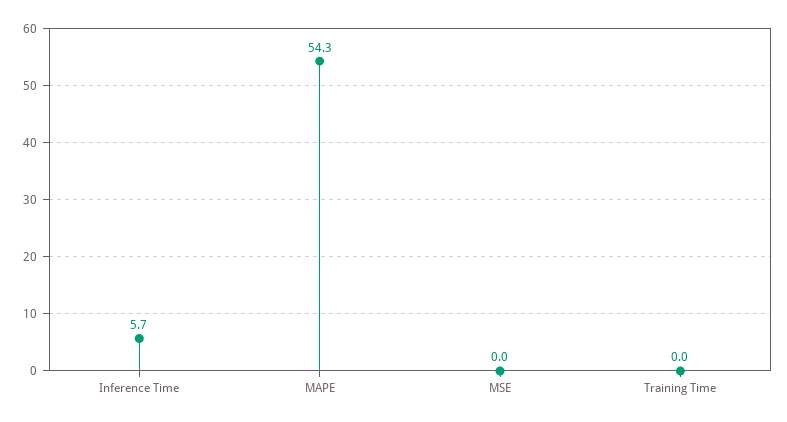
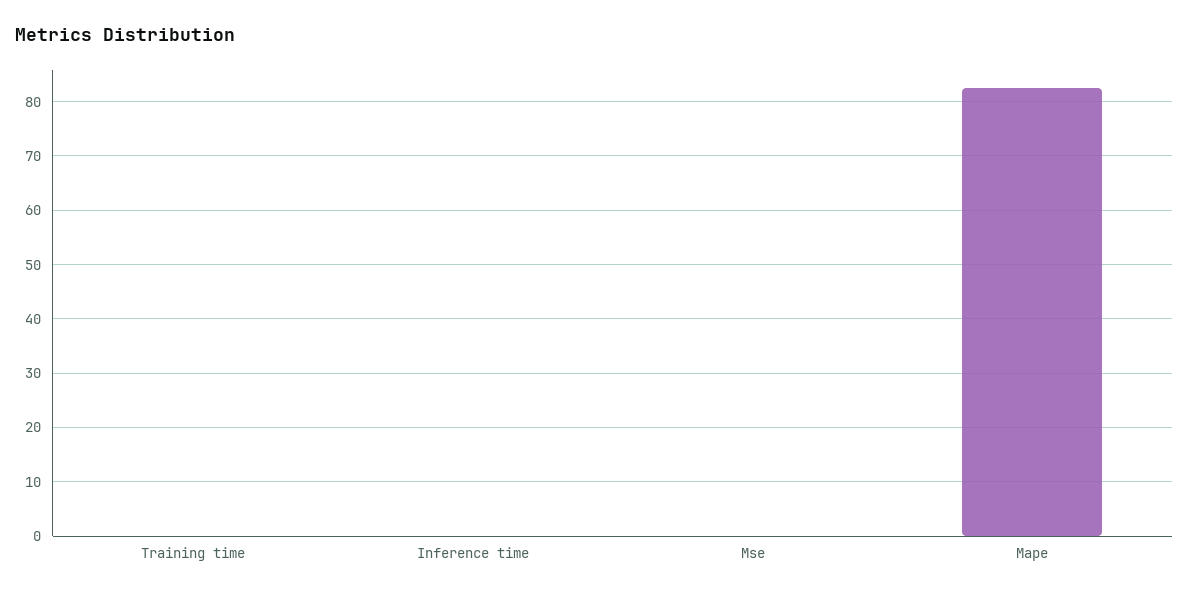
Inference Time: 5.7 -> 0
MAPE: 54.3 -> 82

